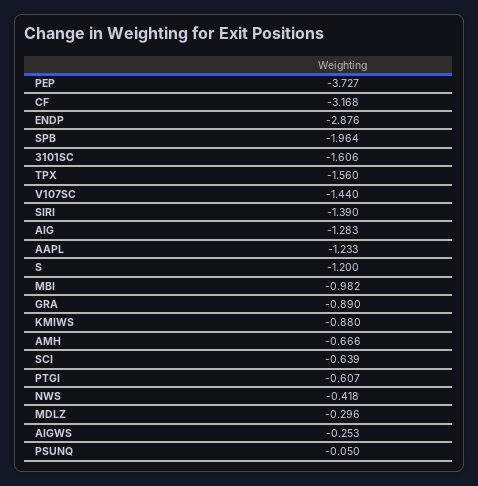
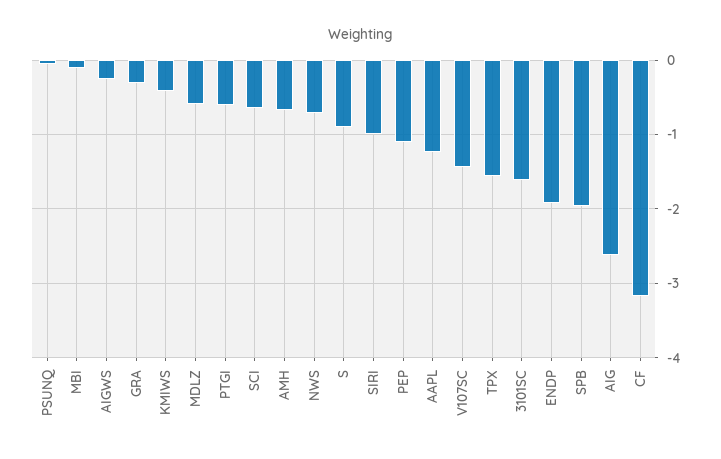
PEP: -3.727 -> -1.1
ENDP: -2.876 -> -1.9
SIRI: -1.39 -> -1
AIG: -1.283 -> -2.6
S: -1.2 -> -0.9
MBI: -0.982 -> -0.1
GRA: -0.89 -> -0.3
KMIWS: -0.88 -> -0.4
NWS: -0.418 -> -0.7
MDLZ: -0.296 -> -0.6

